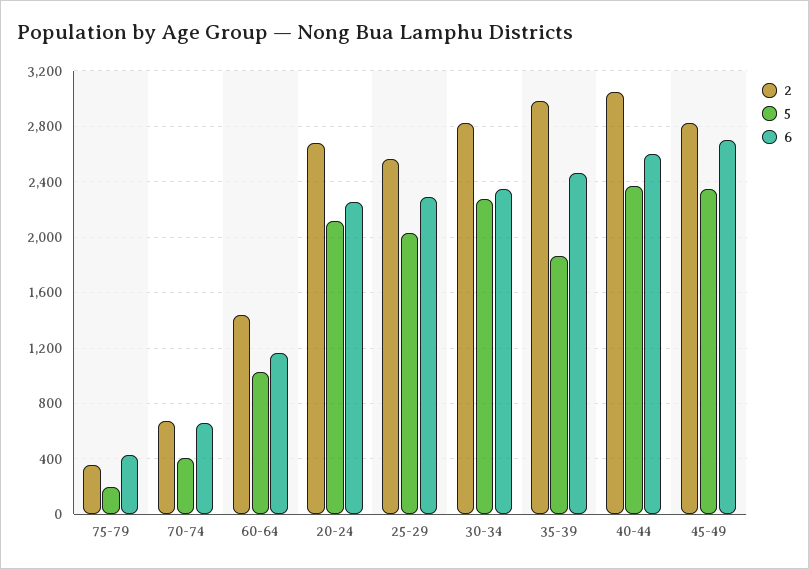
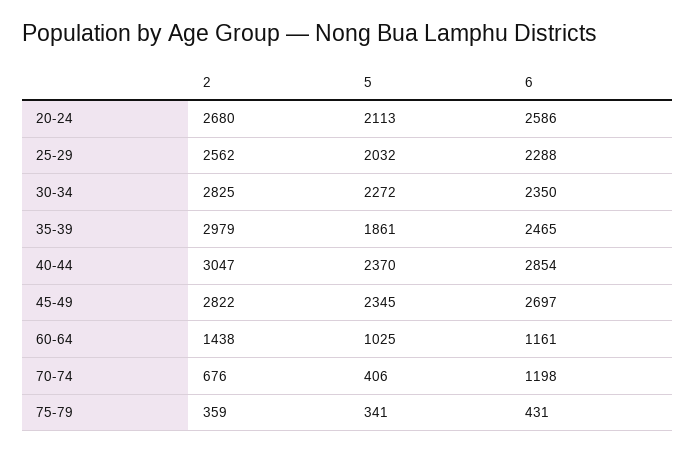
5, 75-79: 200 -> 341
6, 70-74: 650 -> 1198
6, 20-24: 2250 -> 2586
6, 40-44: 2600 -> 2854

